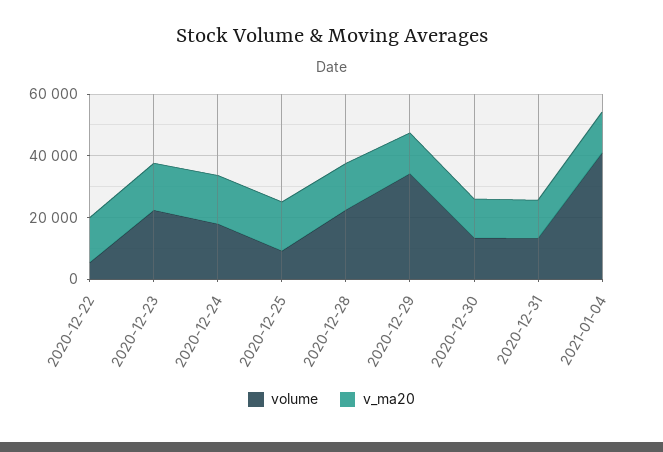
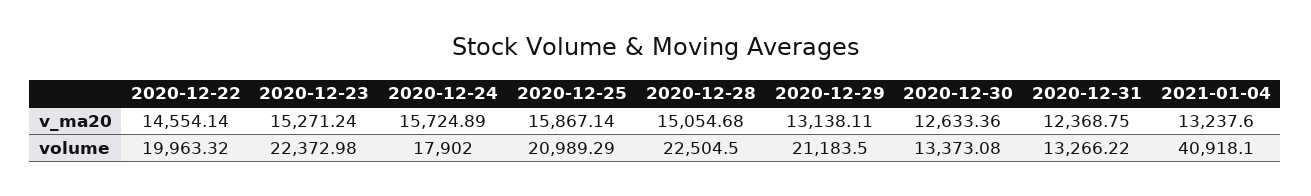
volume, 2020-12-22: 5000 -> 19963.32
volume, 2020-12-25: 10000 -> 20989.29
volume, 2020-12-29: 35000 -> 21183.5

